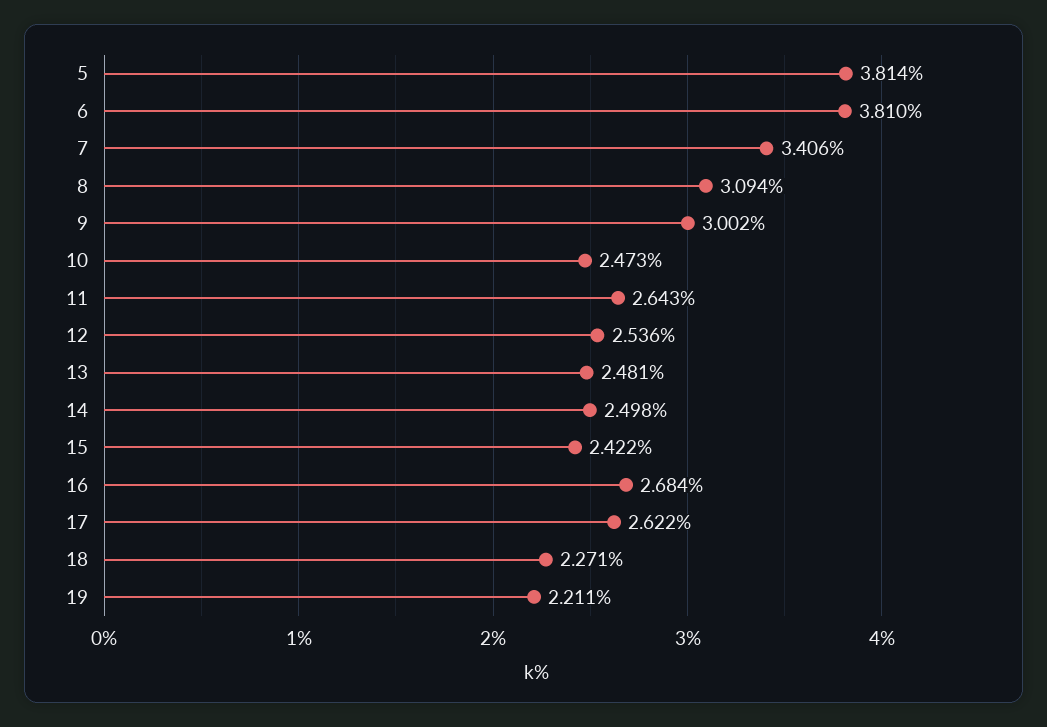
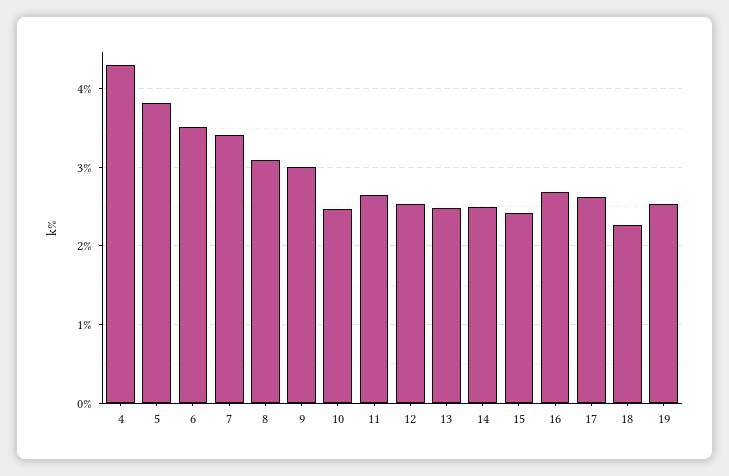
6: 3.81 -> 3.5
19: 2.211 -> 2.5
4: none -> 4.3

